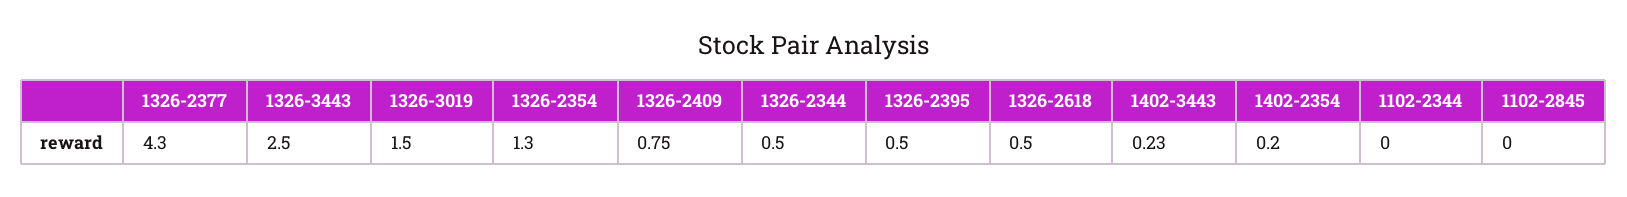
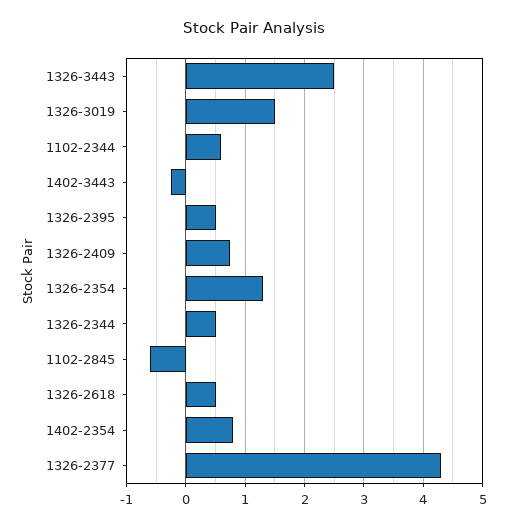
1402-3443: 0.23 -> -0.2
1402-2354: 0.2 -> 0.8
1102-2344: 0 -> 0.6
1102-2845: 0 -> -0.6

